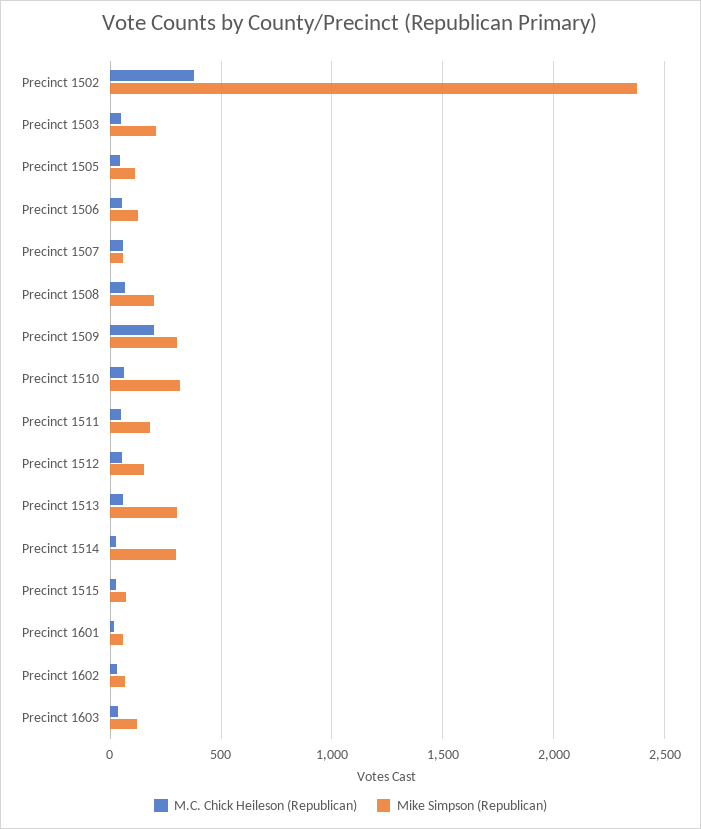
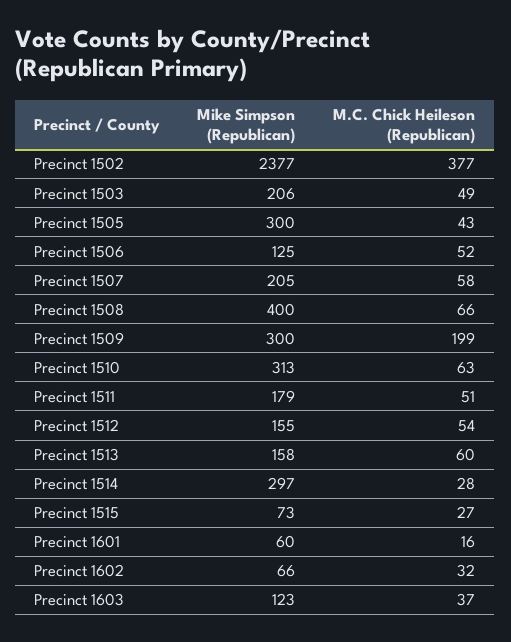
Mike Simpson (Republican), Precinct 1505: 100 -> 300
Mike Simpson (Republican), Precinct 1507: 50 -> 205
Mike Simpson (Republican), Precinct 1508: 200 -> 400
Mike Simpson (Republican), Precinct 1513: 300 -> 158

